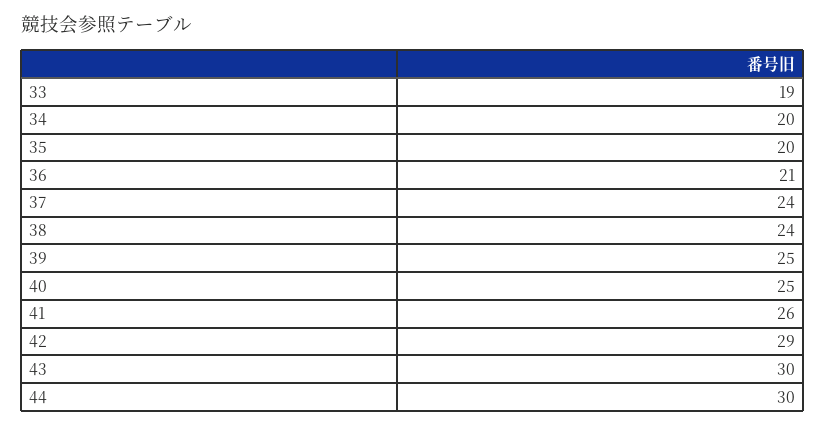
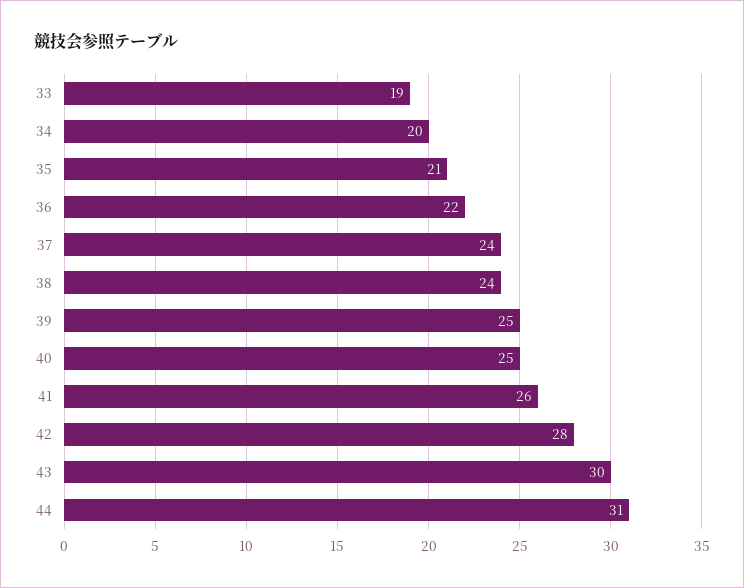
35: 20 -> 21
36: 21 -> 22
42: 29 -> 28
44: 30 -> 31

